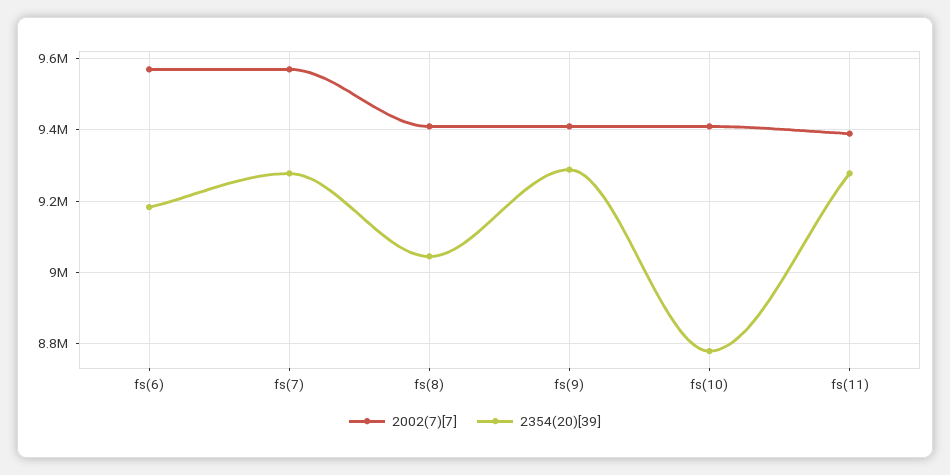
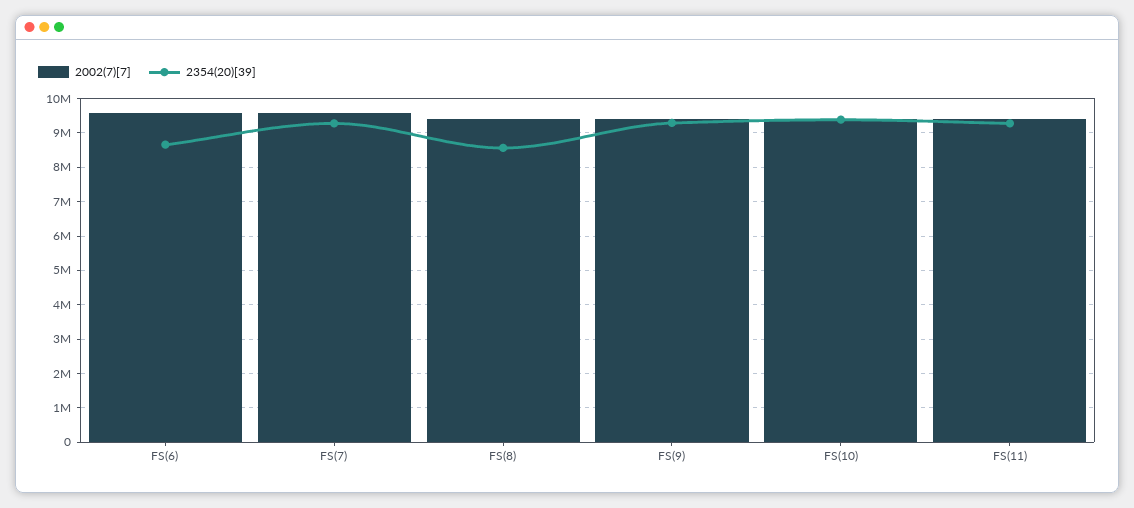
2354(20)[39], fs(6): 9180000 -> 8600000
2354(20)[39], fs(8): 9040000 -> 8600000
2354(20)[39], fs(10): 8780000 -> 9400000

